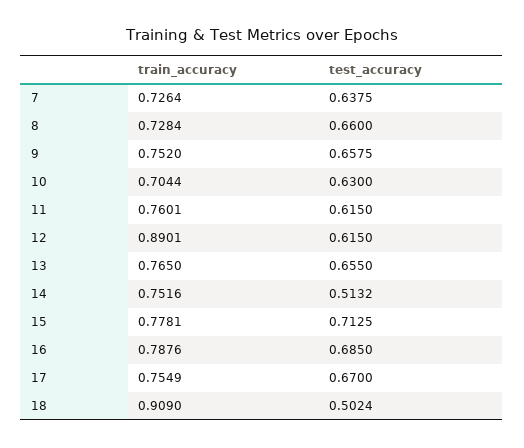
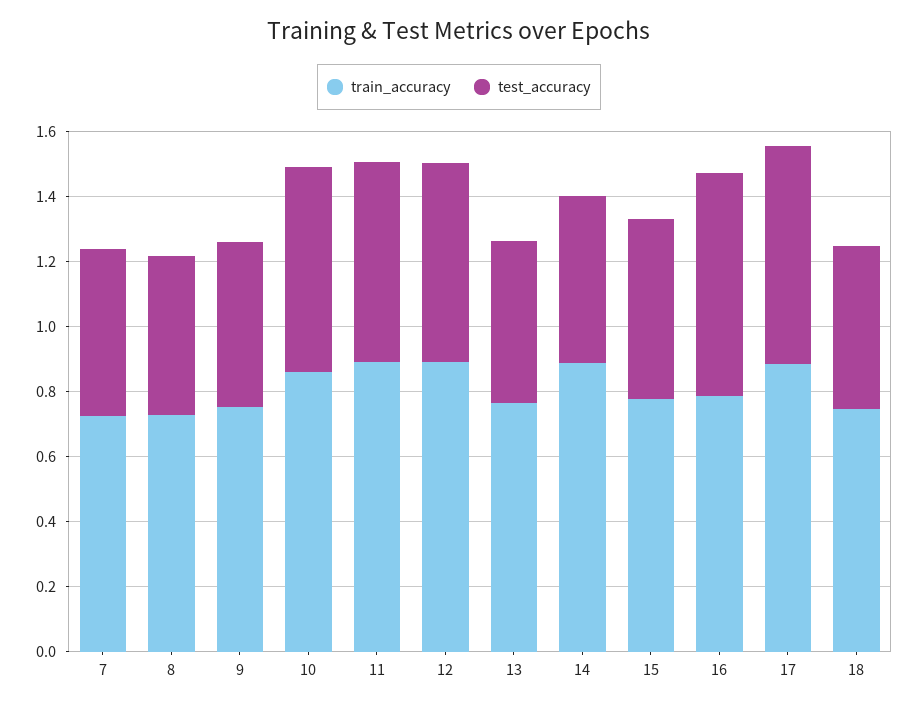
test_accuracy, 7: 0.6375 -> 0.5
test_accuracy, 8: 0.66 -> 0.5
test_accuracy, 9: 0.6575 -> 0.5
train_accuracy, 10: 0.7044 -> 0.85
train_accuracy, 11: 0.7601 -> 0.9
test_accuracy, 13: 0.655 -> 0.5
train_accuracy, 14: 0.7516 -> 0.9
test_accuracy, 15: 0.7125 -> 0.55
train_accuracy, 17: 0.7549 -> 0.9
train_accuracy, 18: 0.909 -> 0.75

